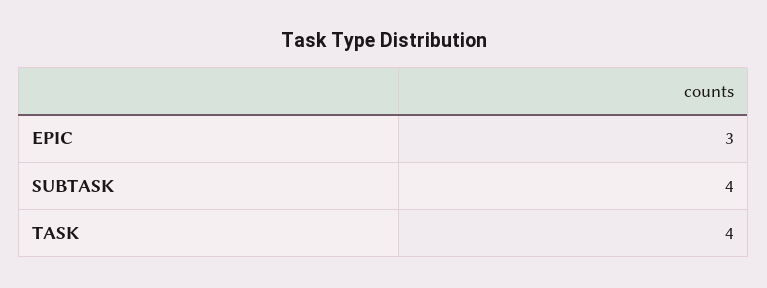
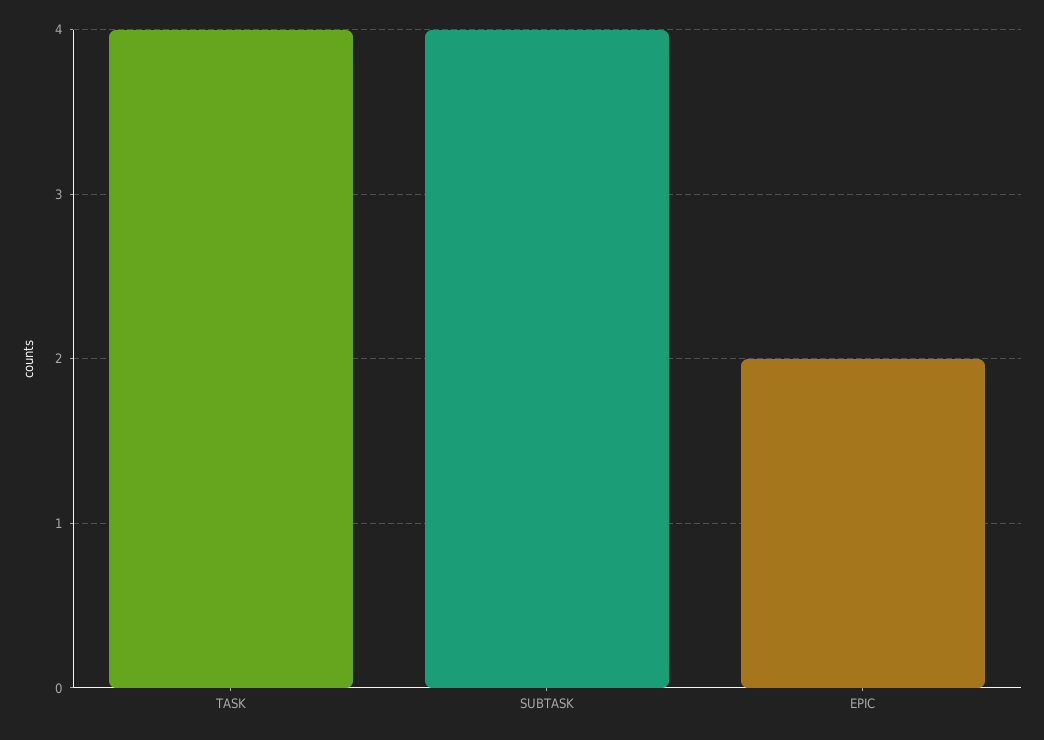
EPIC: 3 -> 2

